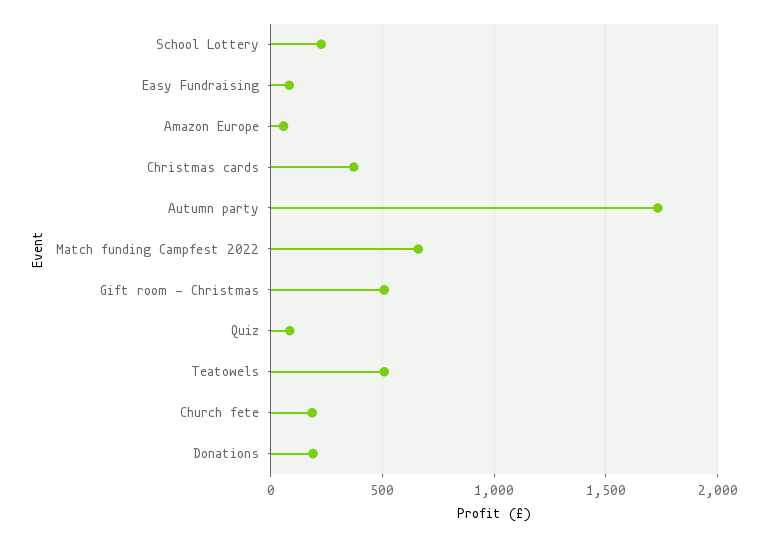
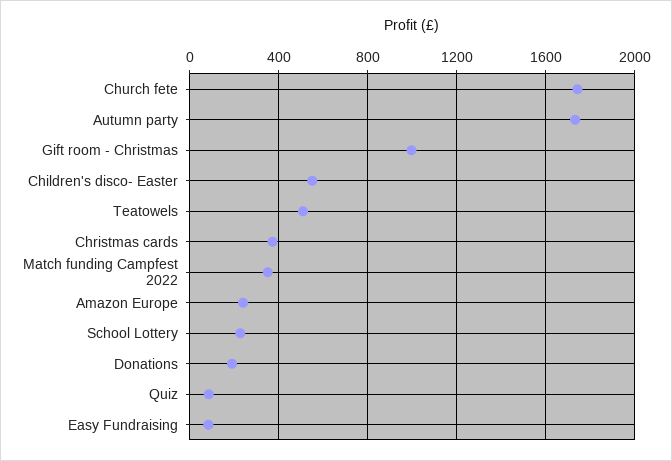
Amazon Europe: 50 -> 250
Match funding Campfest 2022: 650 -> 350
Gift room - Christmas: 500 -> 1000
Church fete: 200 -> 1750
Children's disco- Easter: none -> 550

